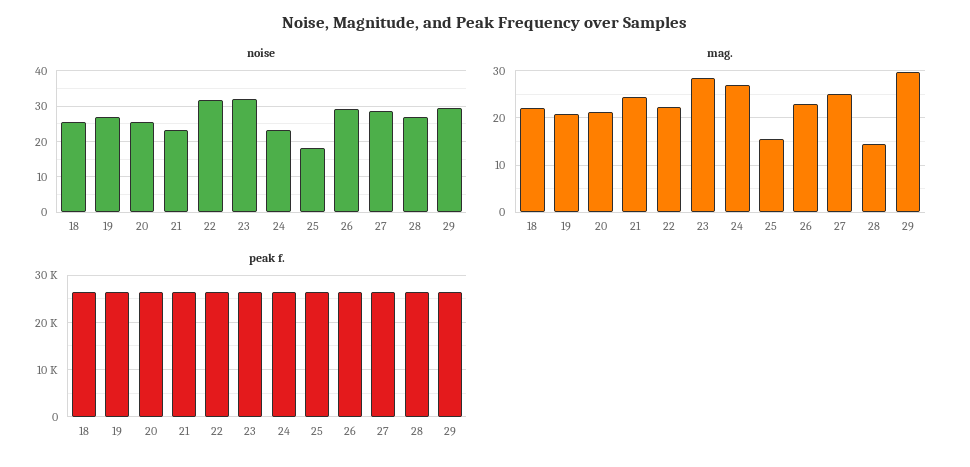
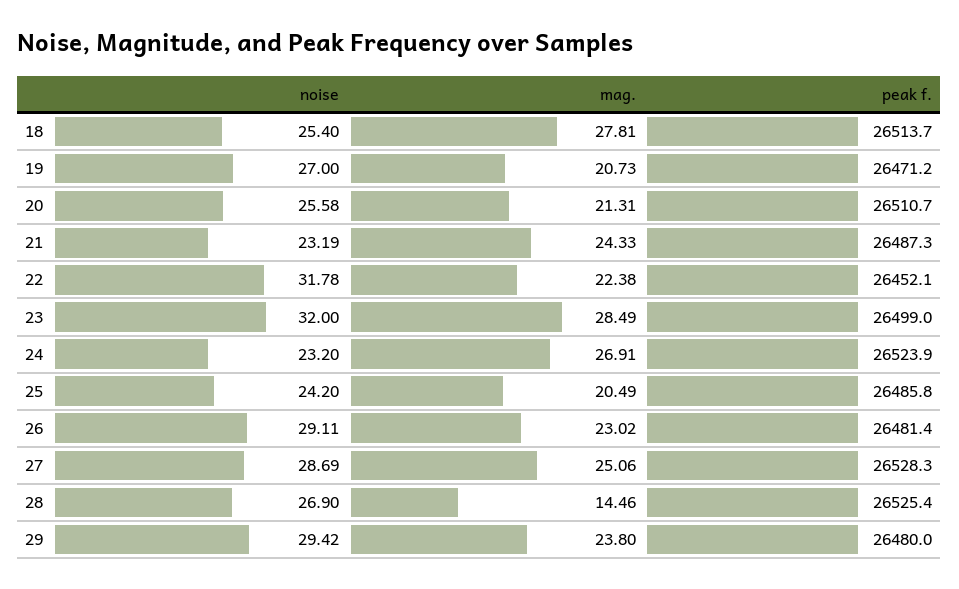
noise, 25: 18 -> 24.2
mag., 18: 22 -> 27.81
mag., 25: 16 -> 20.49
mag., 29: 30 -> 23.8

